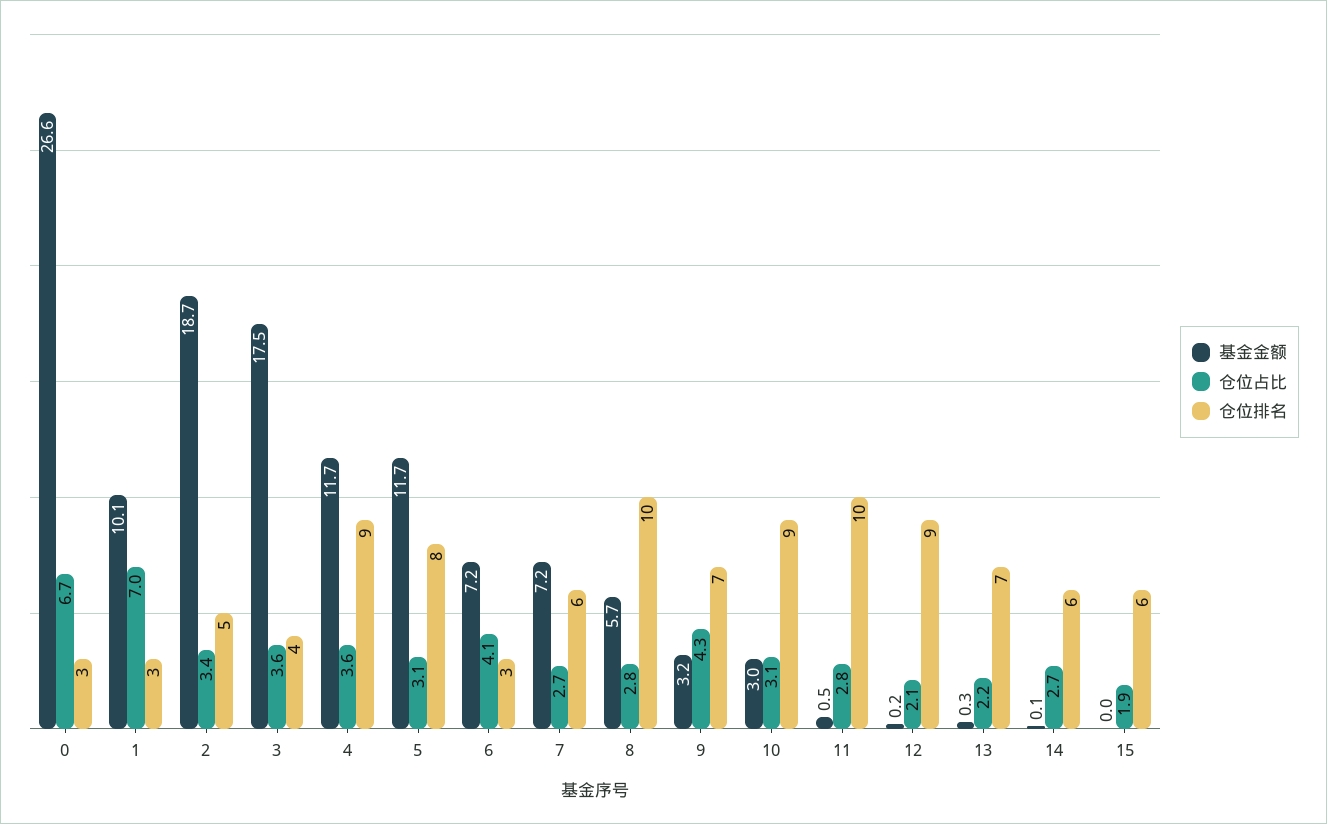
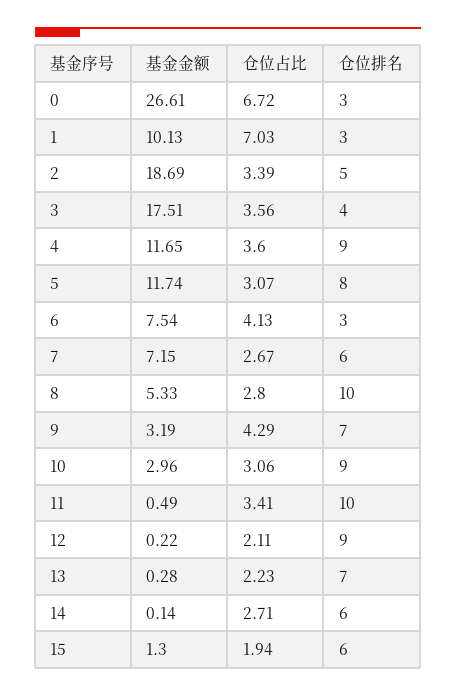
基金金额, 6: 7.2 -> 7.54
基金金额, 8: 5.7 -> 5.33
仓位占比, 11: 2.8 -> 3.41
基金金额, 15: 0 -> 1.3

